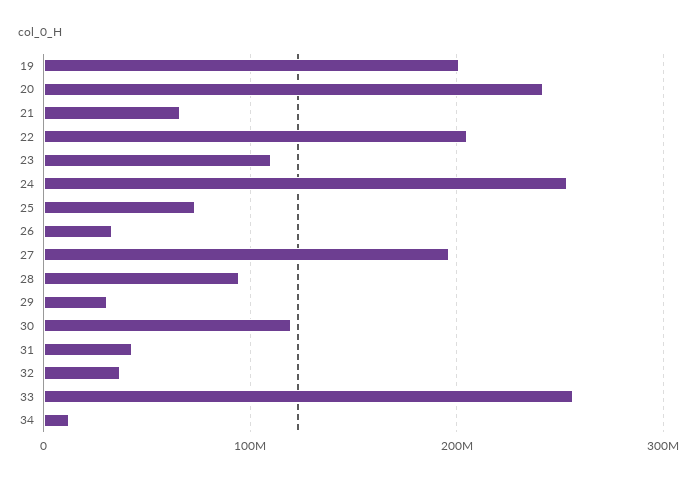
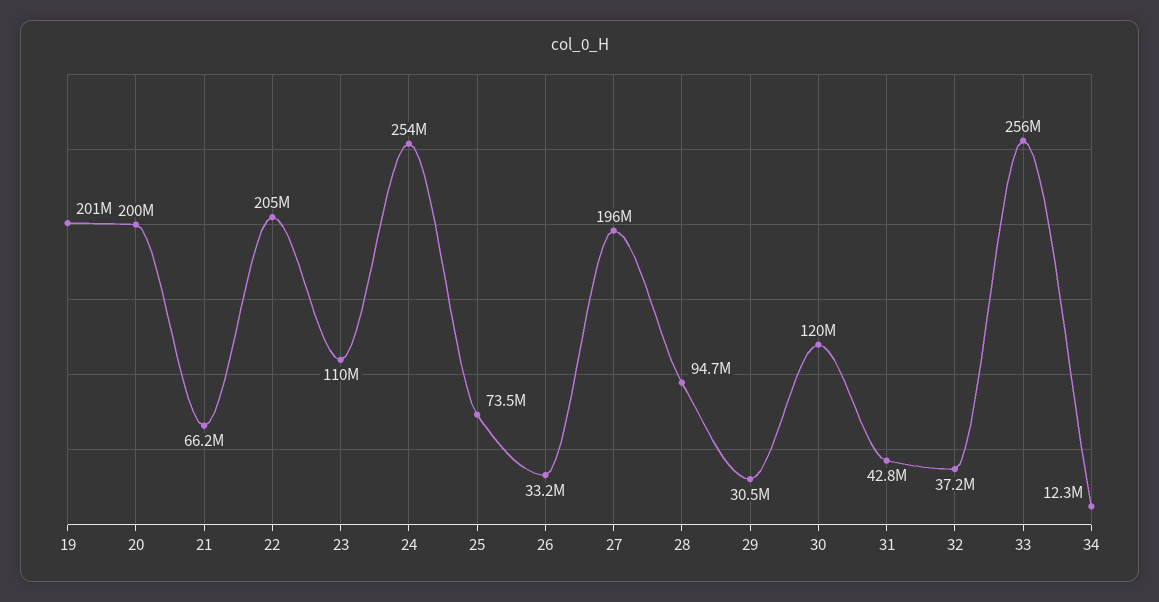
20: 240000000 -> 200000000

